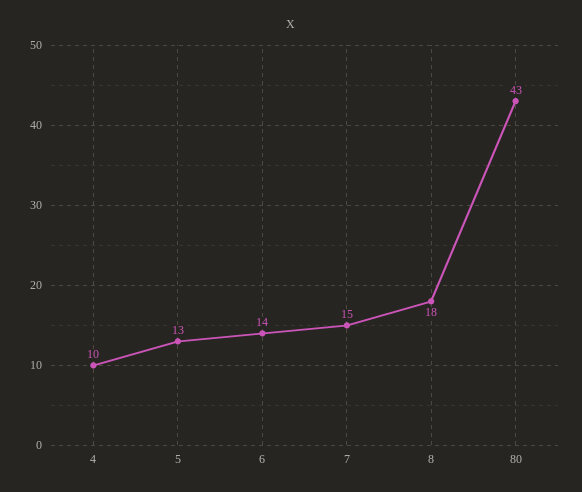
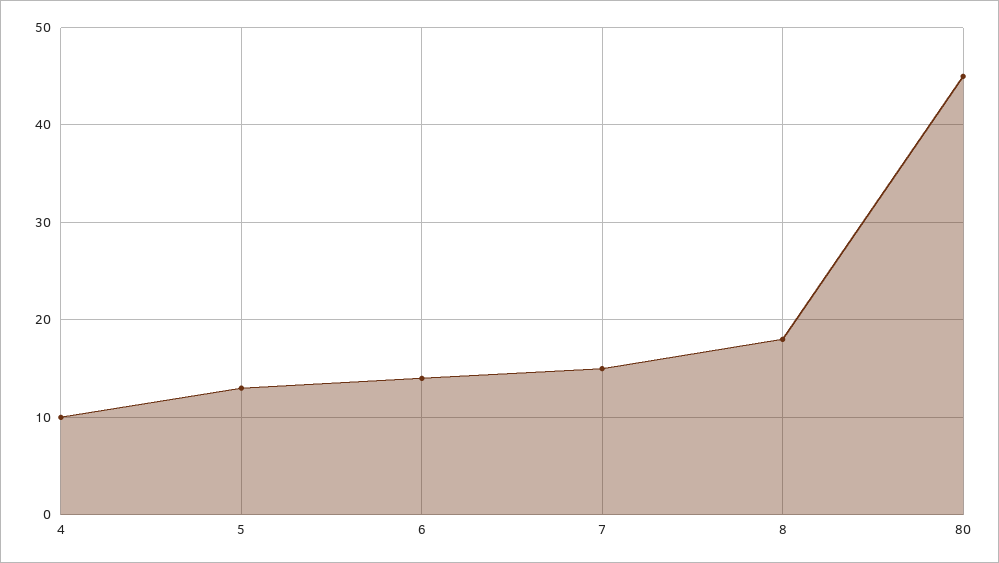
80: 43 -> 45

